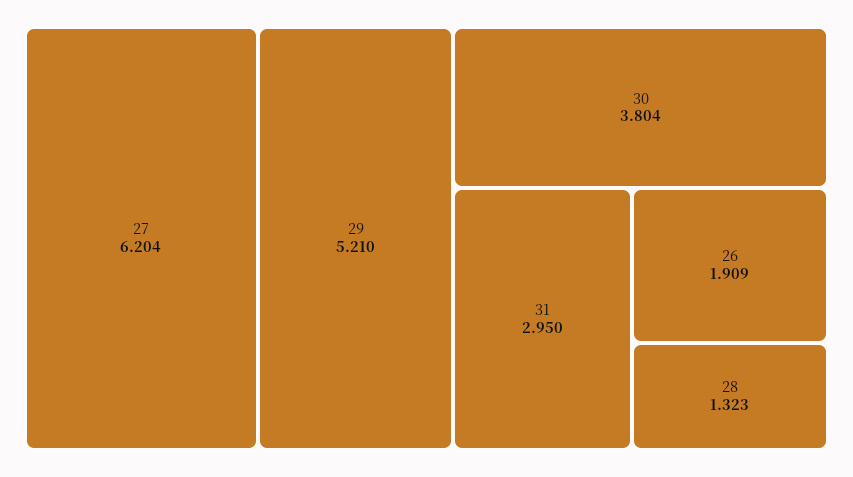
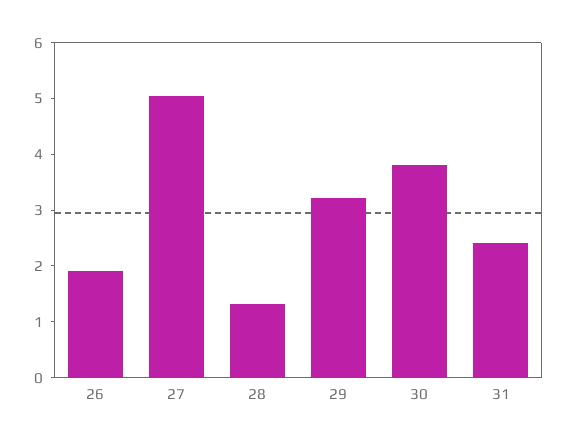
27: 6.204 -> 5
29: 5.21 -> 3.2
31: 2.95 -> 2.4

